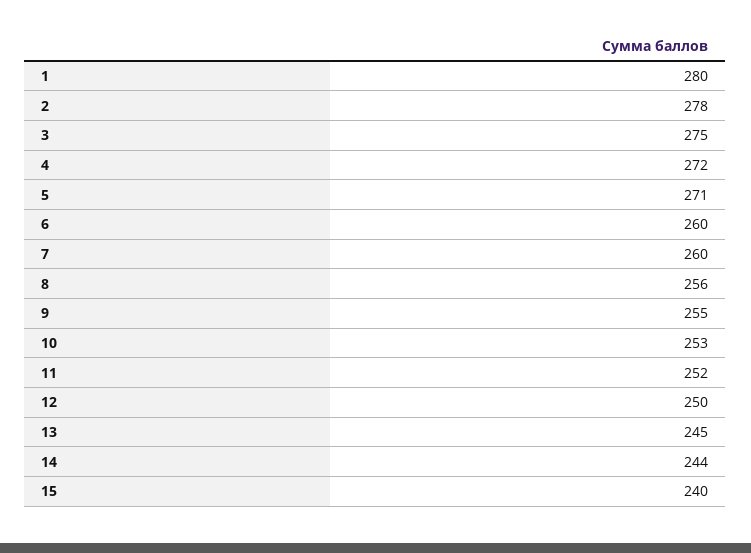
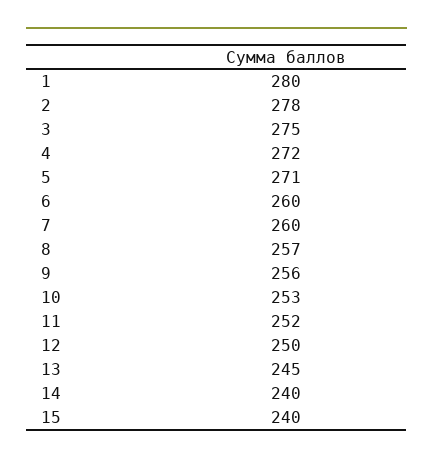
8: 256 -> 257
9: 255 -> 256
14: 244 -> 240

